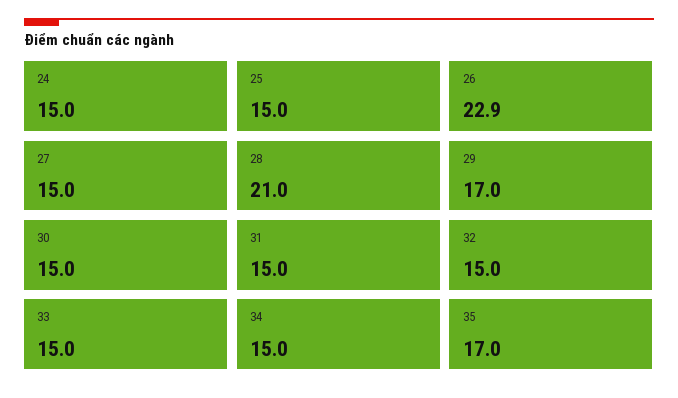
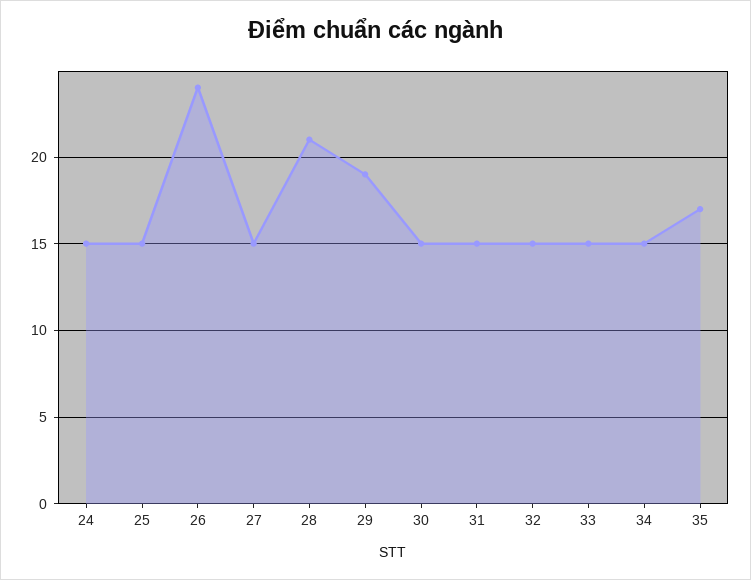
26: 22.9 -> 24
29: 17 -> 19

